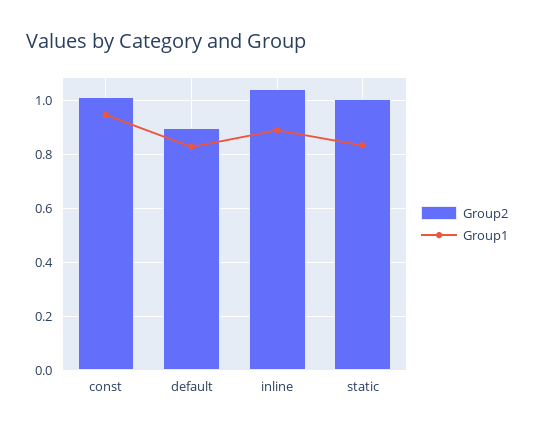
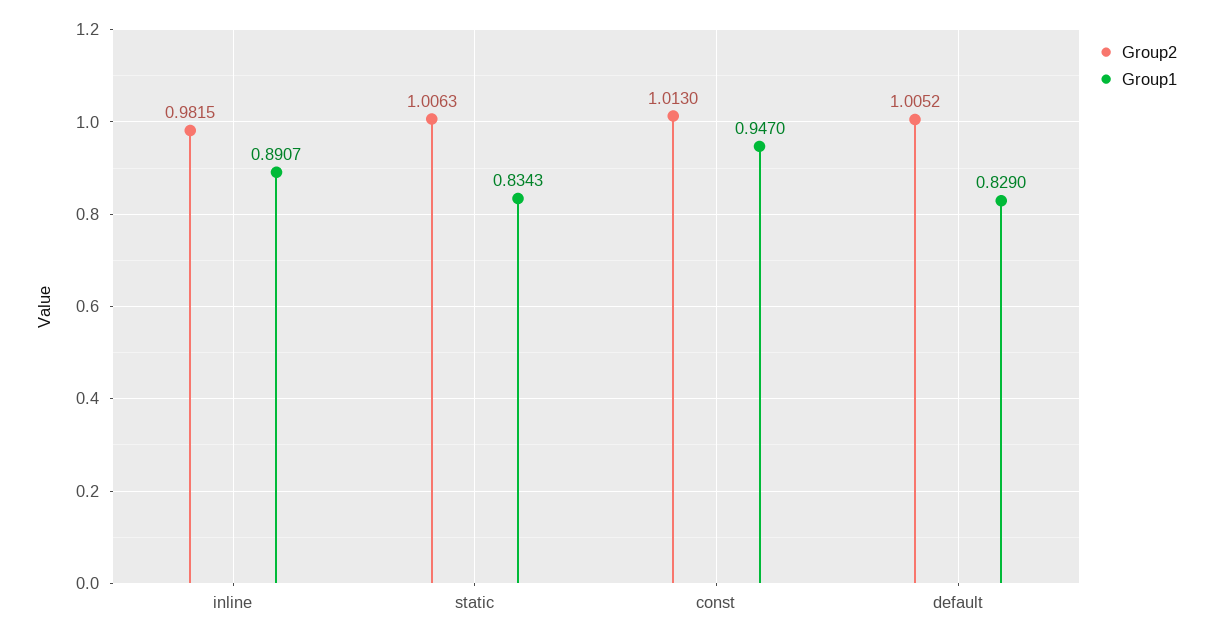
Group2, default: 0.9 -> 1.0052
Group2, inline: 1.05 -> 0.9815

